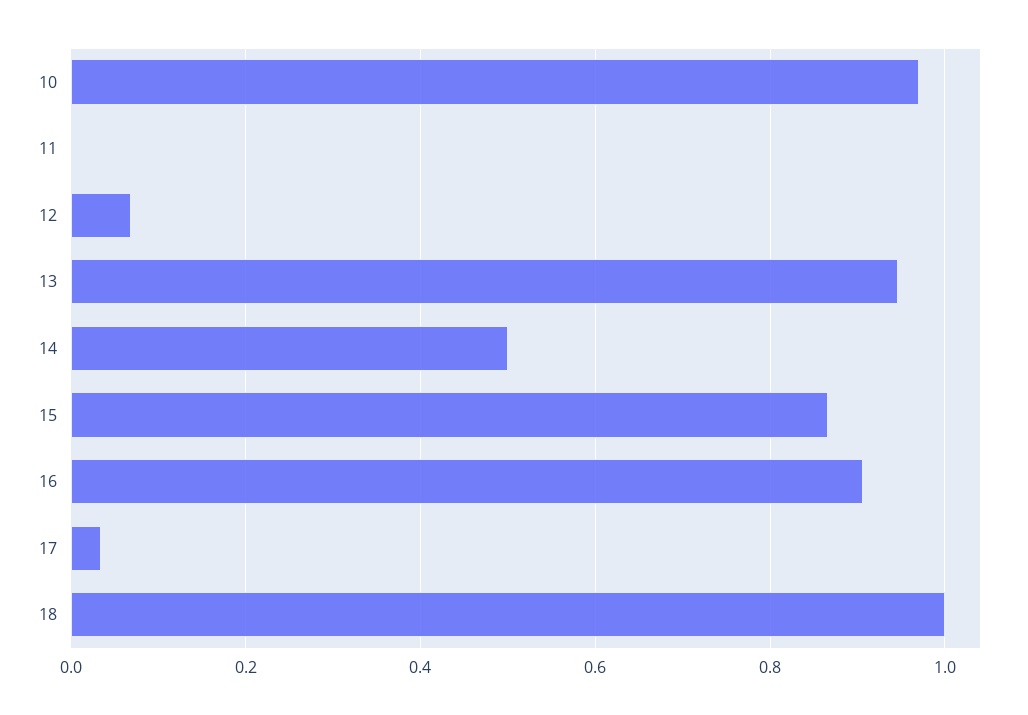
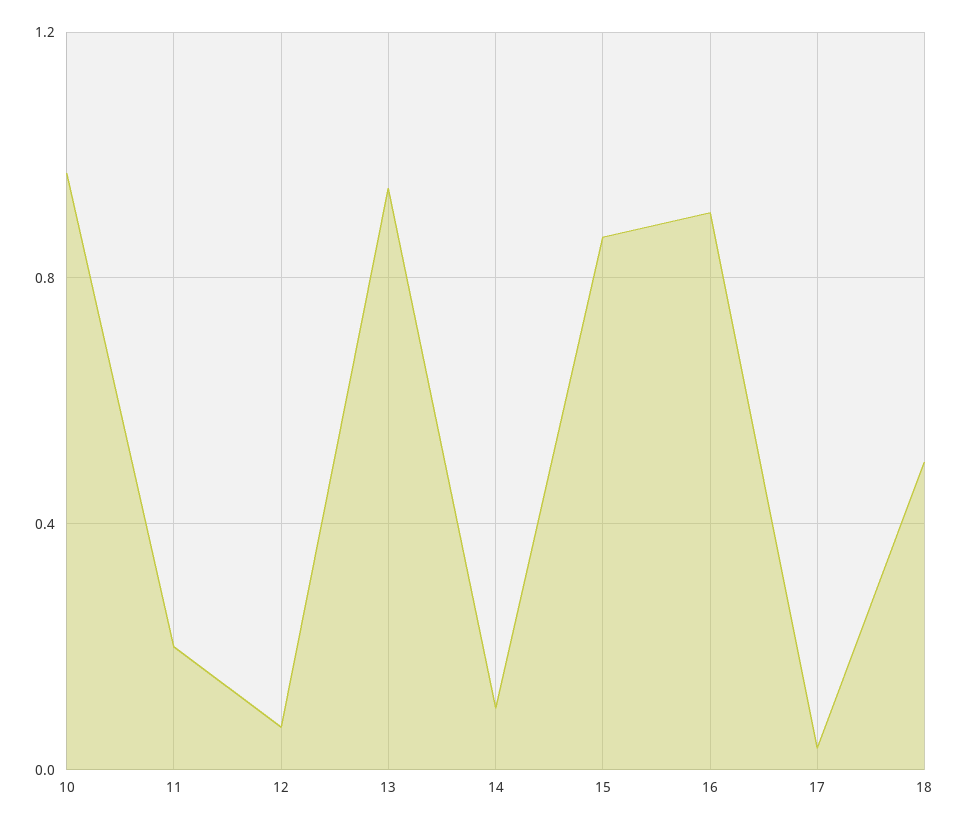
11: 0 -> 0.2
14: 0.5 -> 0.1
18: 1 -> 0.5

